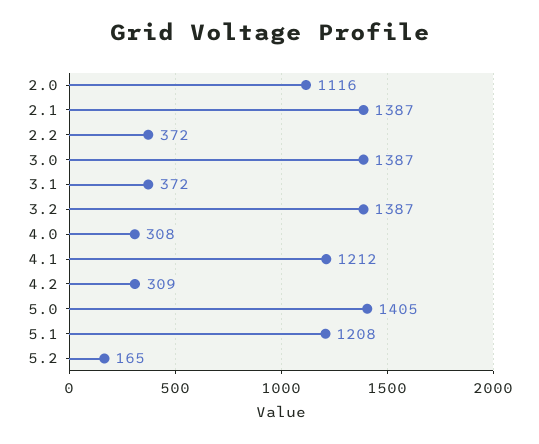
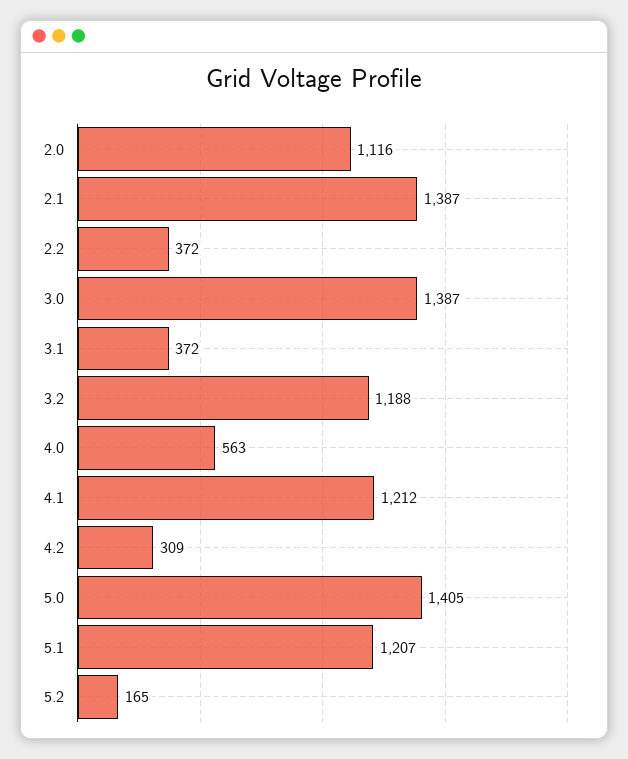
3.2: 1387 -> 1188
4.0: 308 -> 563
5.1: 1208 -> 1207

